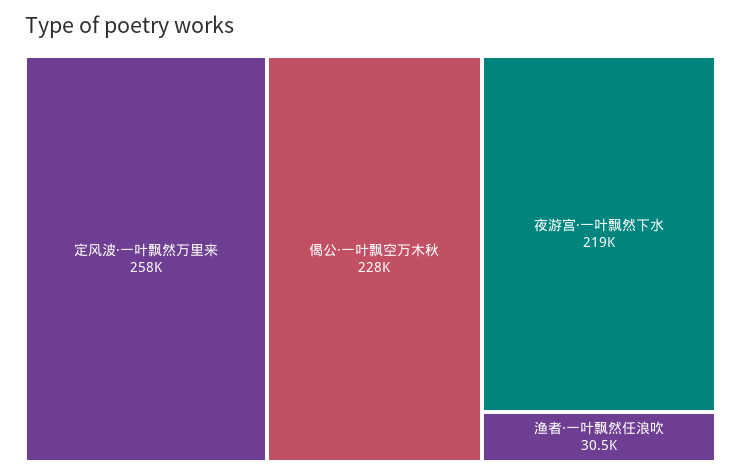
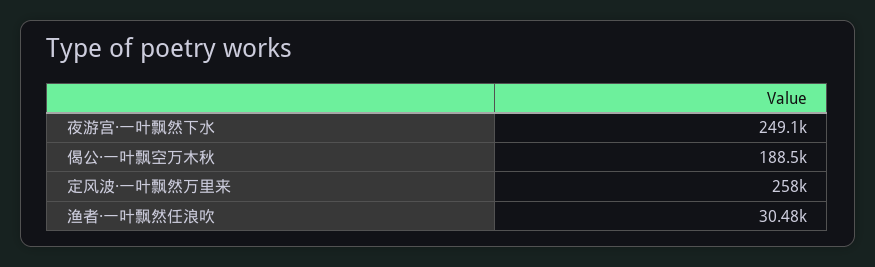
偈公·一叶飘空万木秋: 228000 -> 188500
夜游宫·一叶飘然下水: 219000 -> 249100

